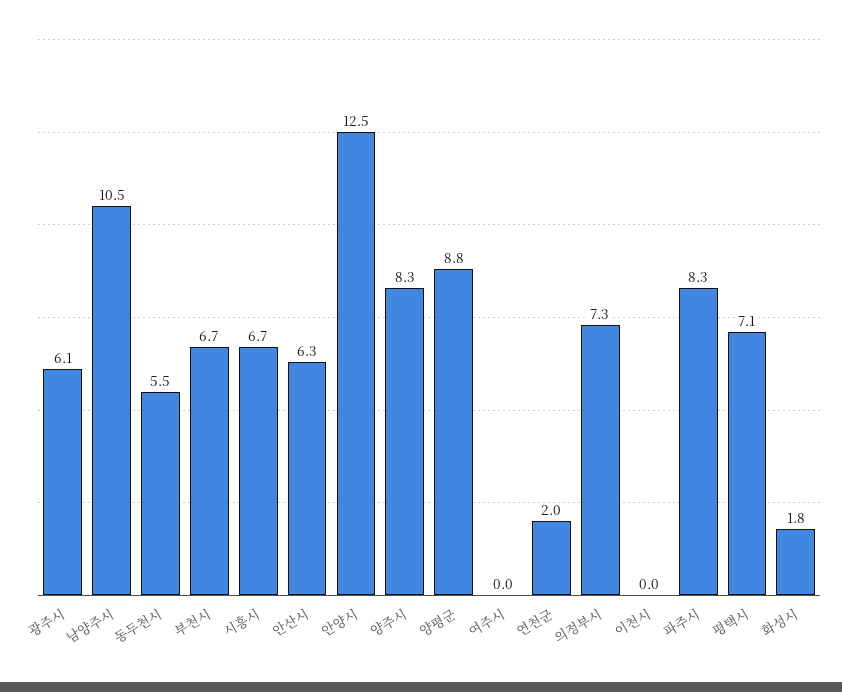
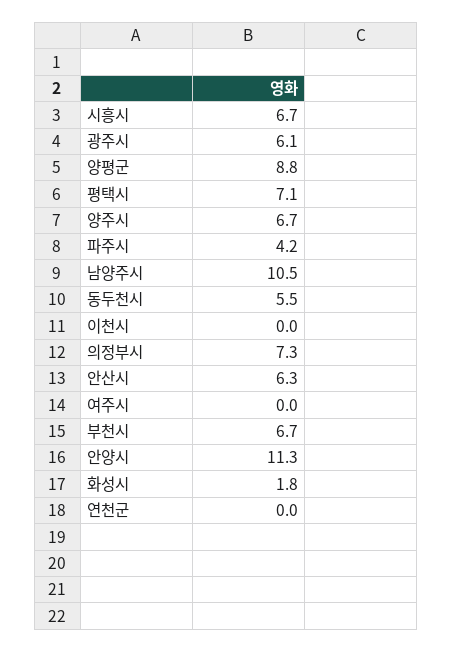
안양시: 12.5 -> 11.3
양주시: 8.3 -> 6.7
연천군: 2 -> 0
파주시: 8.3 -> 4.2

